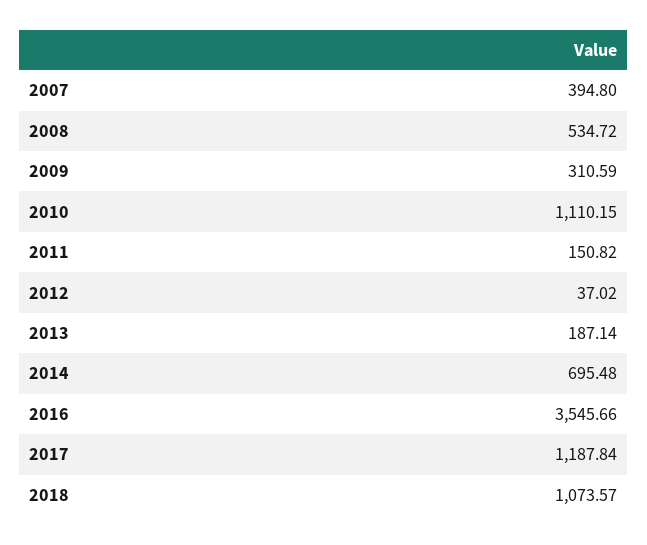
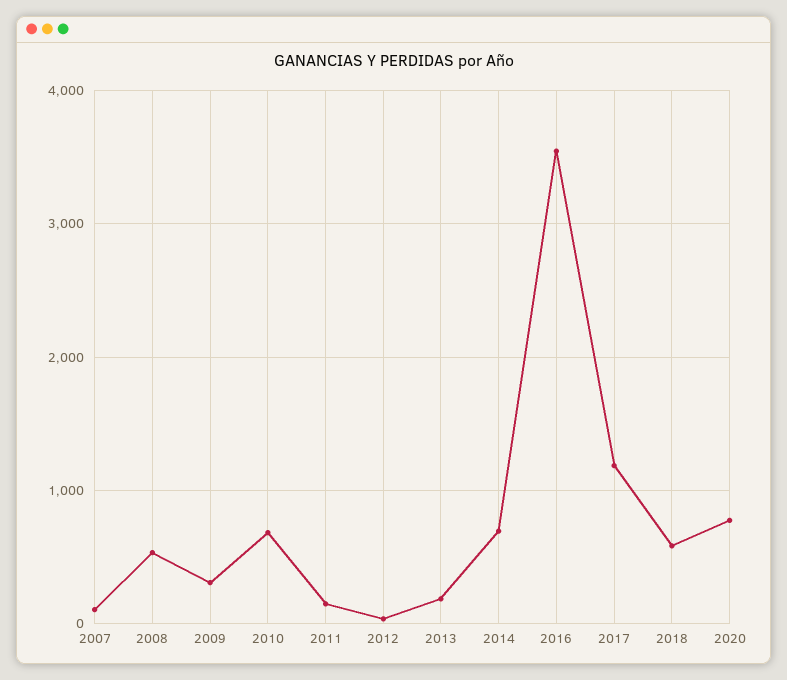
2007: 394.8 -> 100
2010: 1110.15 -> 700
2018: 1073.57 -> 600
2020: none -> 800

